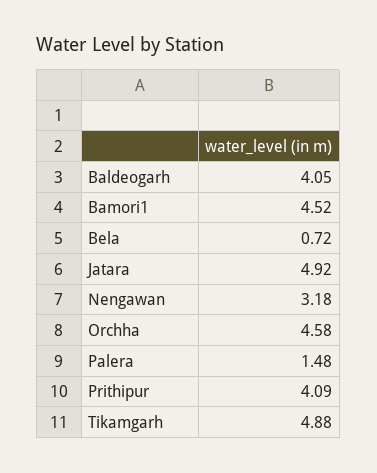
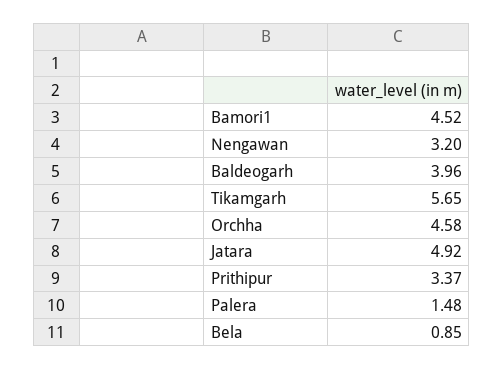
Baldeogarh: 4.05 -> 3.96
Bela: 0.72 -> 0.85
Nengawan: 3.18 -> 3.2
Prithipur: 4.09 -> 3.37
Tikamgarh: 4.88 -> 5.65

